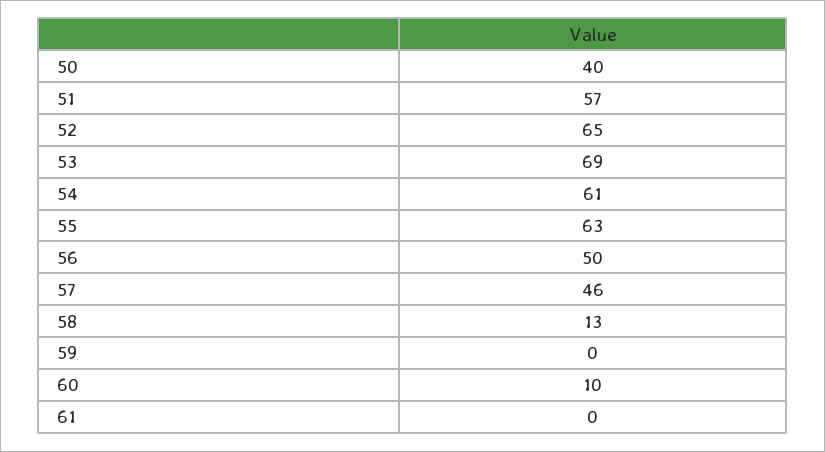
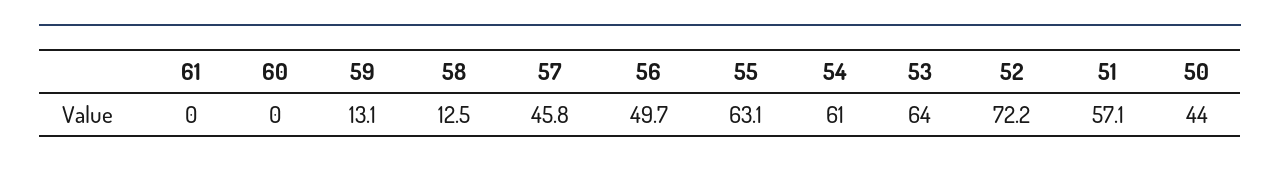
50: 40 -> 44
52: 65 -> 72.2
53: 69 -> 64
59: 0 -> 13.1
60: 10 -> 0

